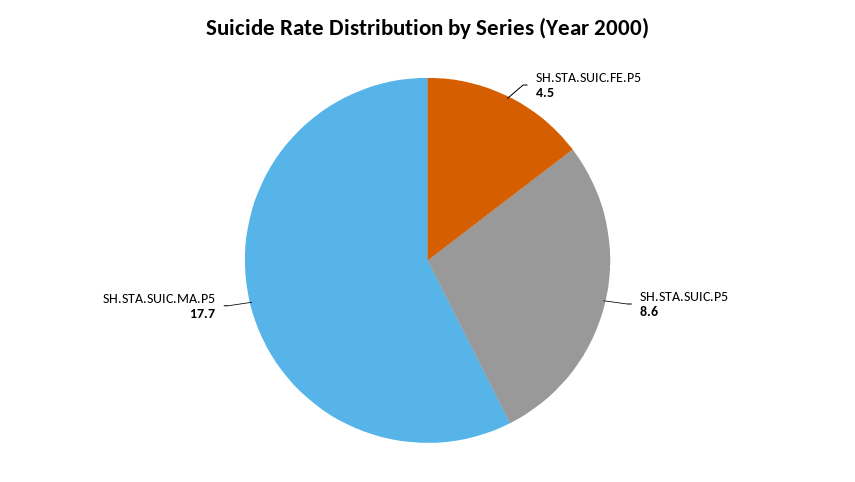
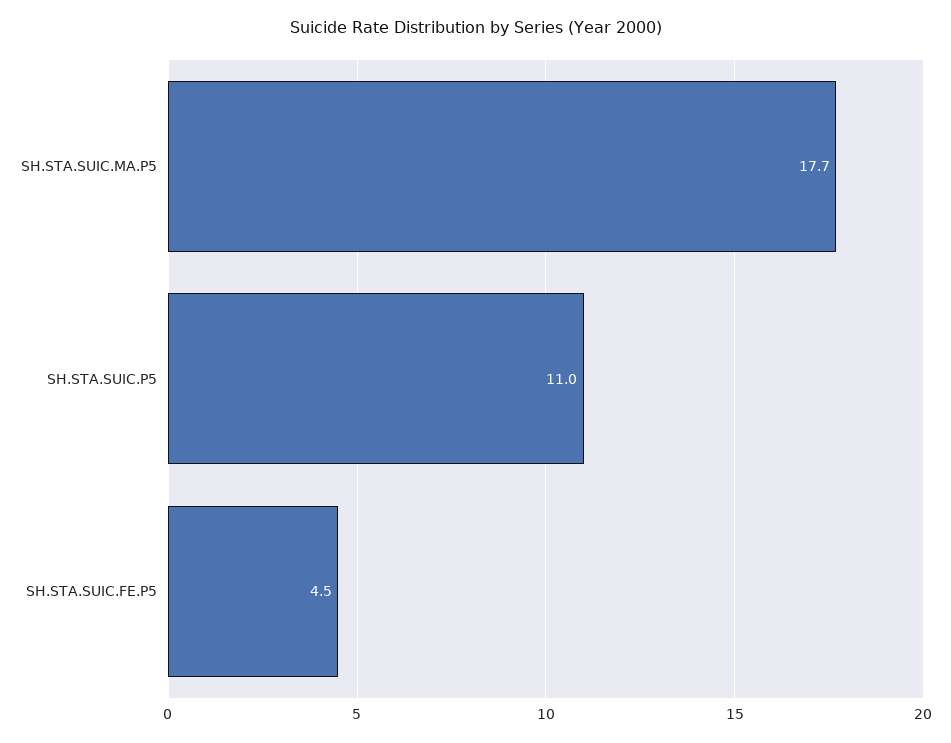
SH.STA.SUIC.P5: 8.6 -> 11

